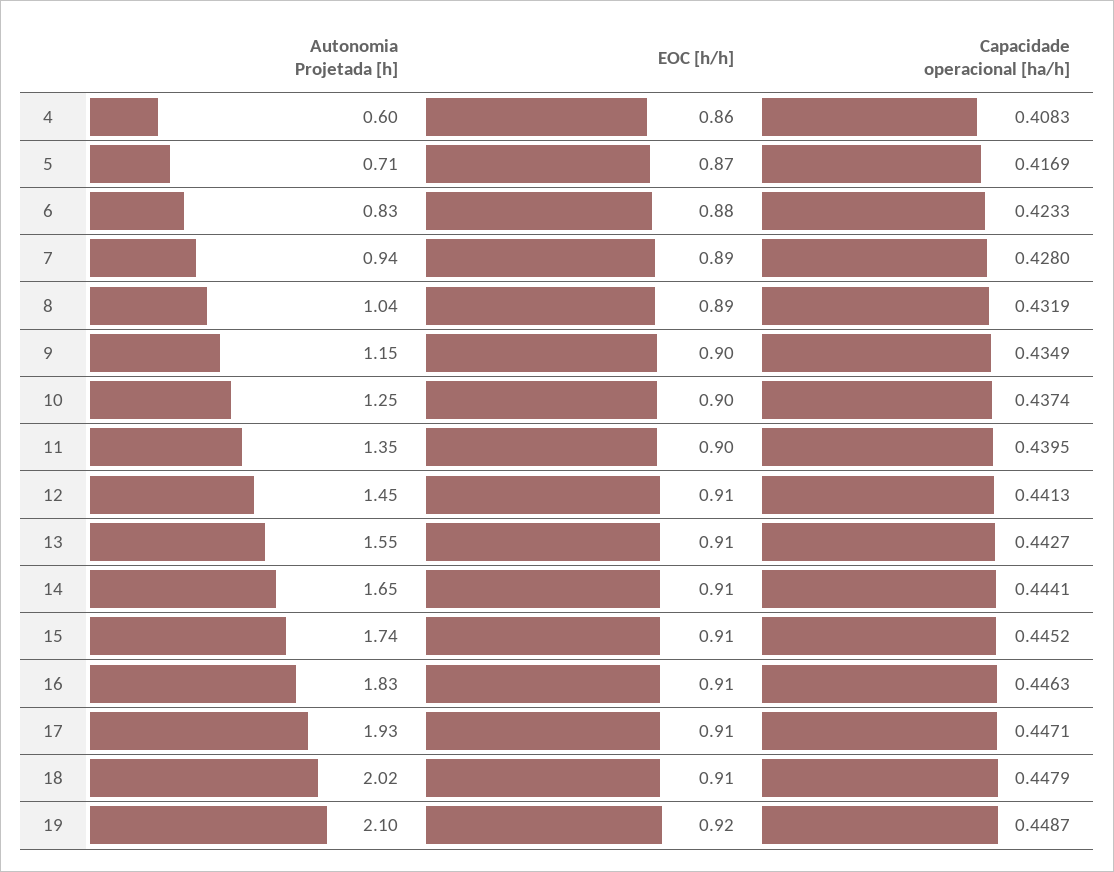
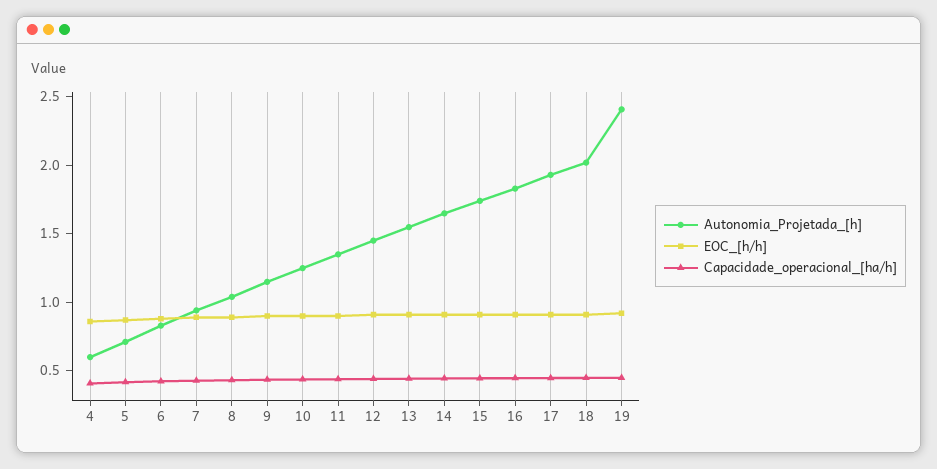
Autonomia Projetada [h], 19: 2.1 -> 2.4

